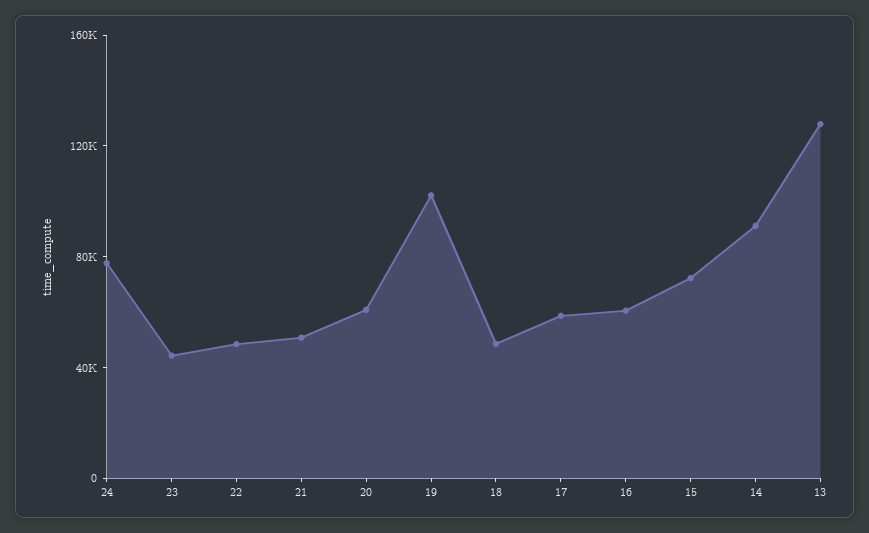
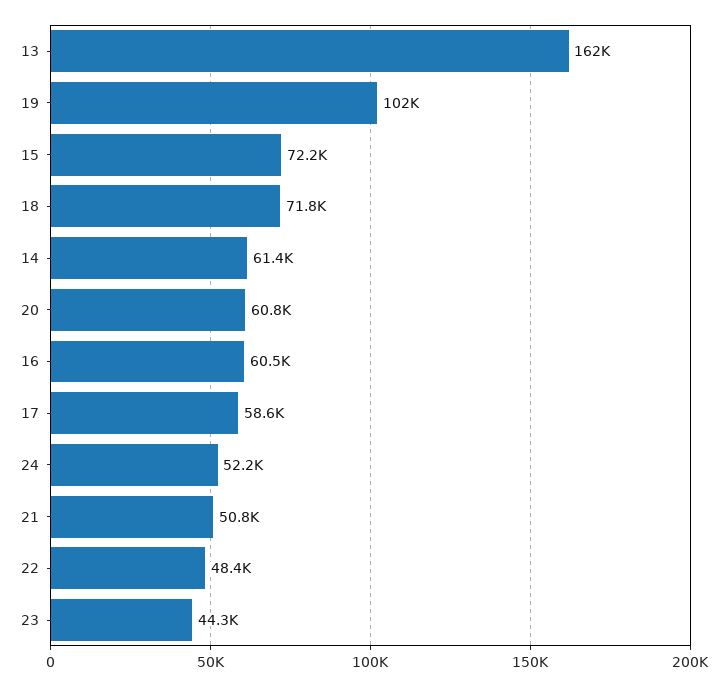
24: 80000 -> 52200
18: 50000 -> 71800
14: 90000 -> 61400
13: 130000 -> 162000

